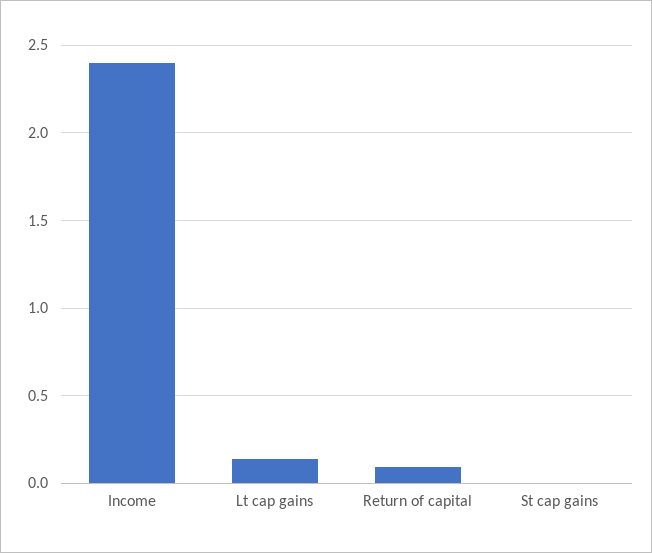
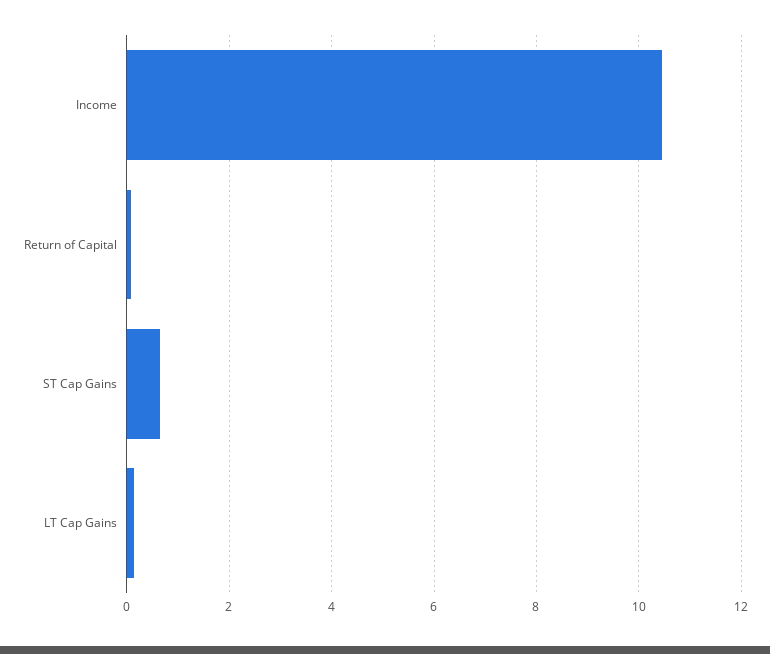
Income: 2.4 -> 10.4
St cap gains: 0 -> 0.6

